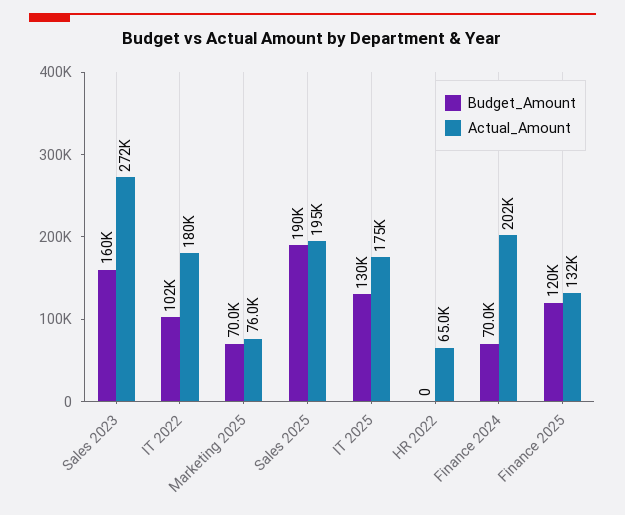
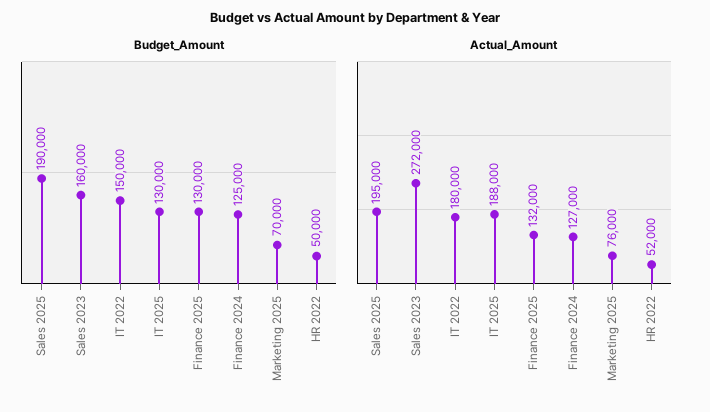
Budget_Amount, IT 2022: 102000 -> 150000
Actual_Amount, IT 2025: 175000 -> 188000
Budget_Amount, HR 2022: 0 -> 50000
Actual_Amount, HR 2022: 65000 -> 52000
Budget_Amount, Finance 2024: 70000 -> 125000
Actual_Amount, Finance 2024: 202000 -> 127000
Budget_Amount, Finance 2025: 120000 -> 130000

